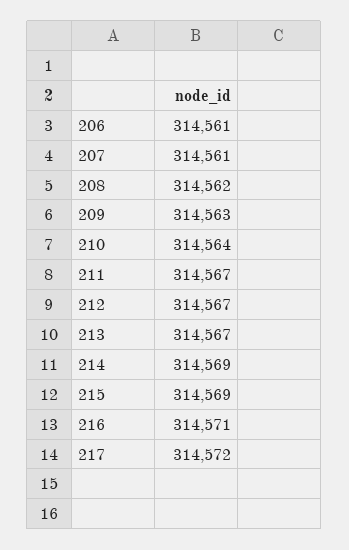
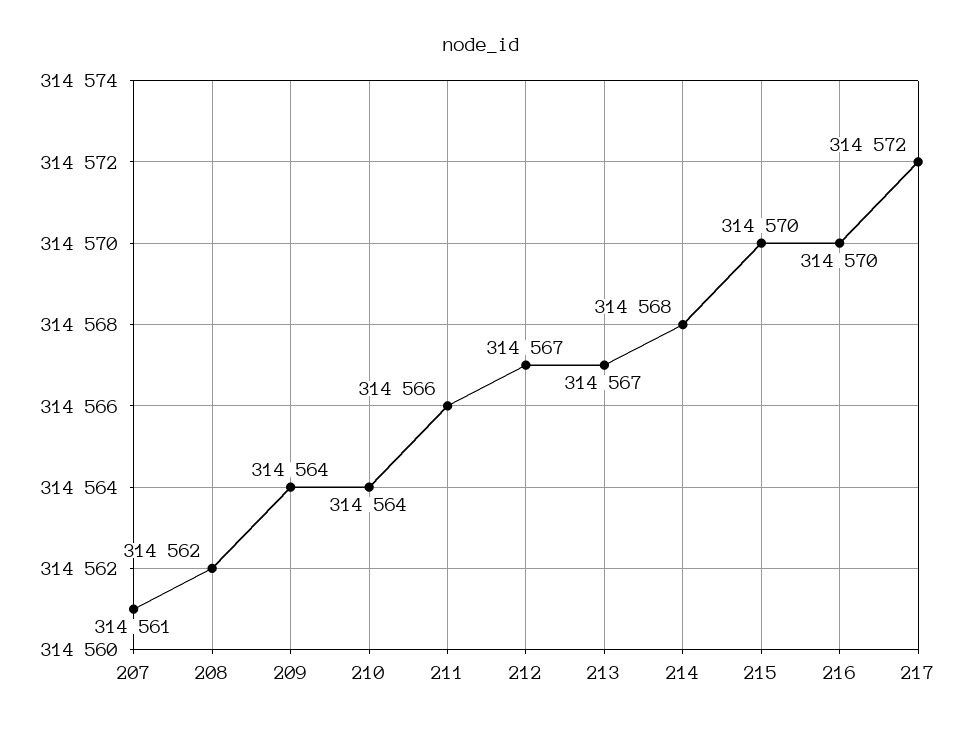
206: 314561 -> none
209: 314563 -> 314564
211: 314567 -> 314566
214: 314569 -> 314568
215: 314569 -> 314570
216: 314571 -> 314570

